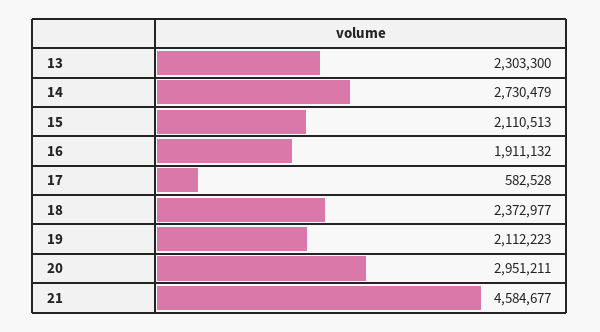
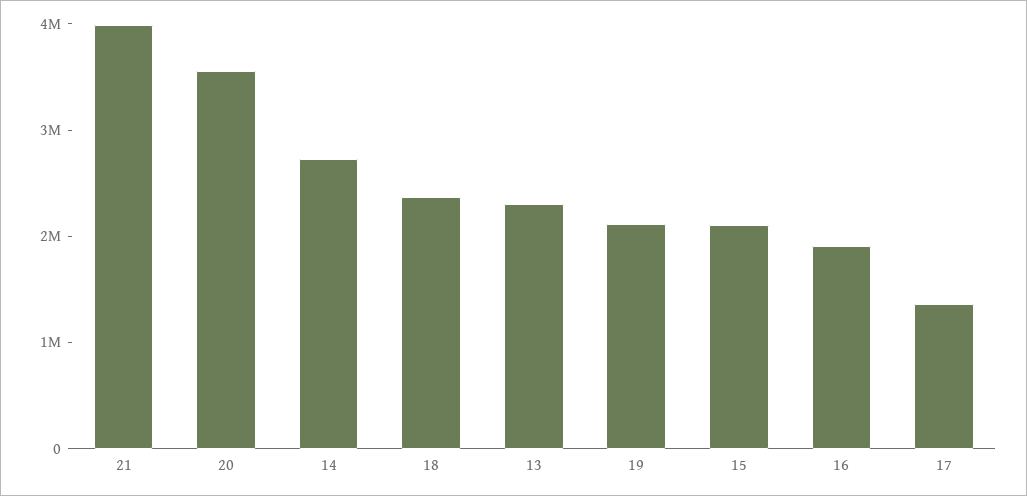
17: 582528 -> 1400000
20: 2951211 -> 3600000
21: 4584677 -> 4000000

